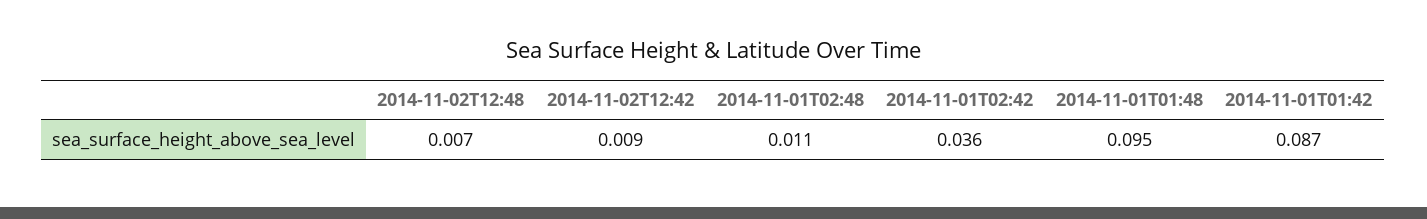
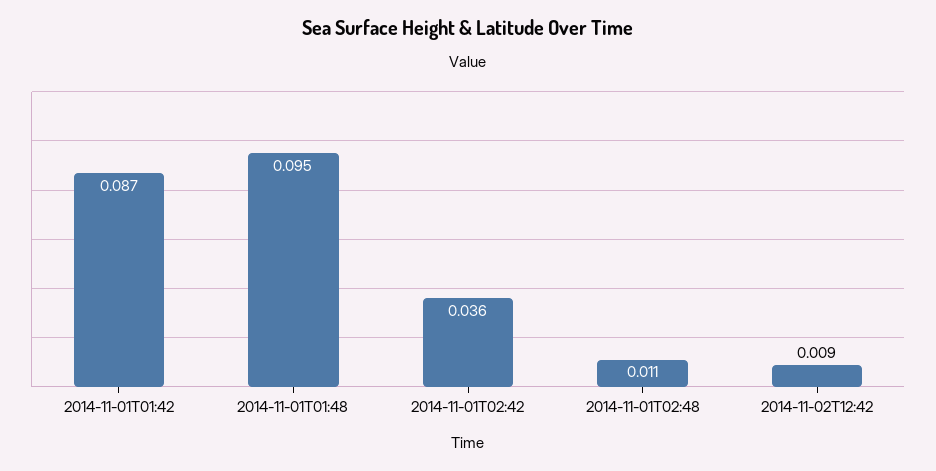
2014-11-02T12:48: 0.007 -> none

